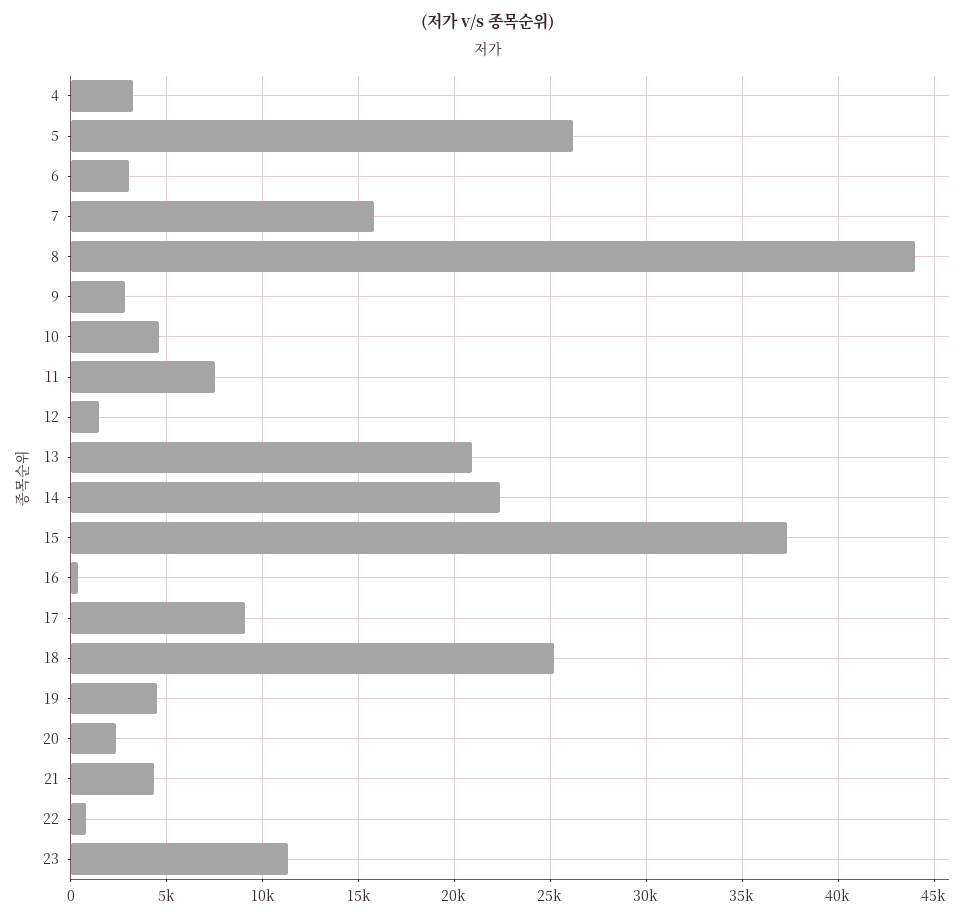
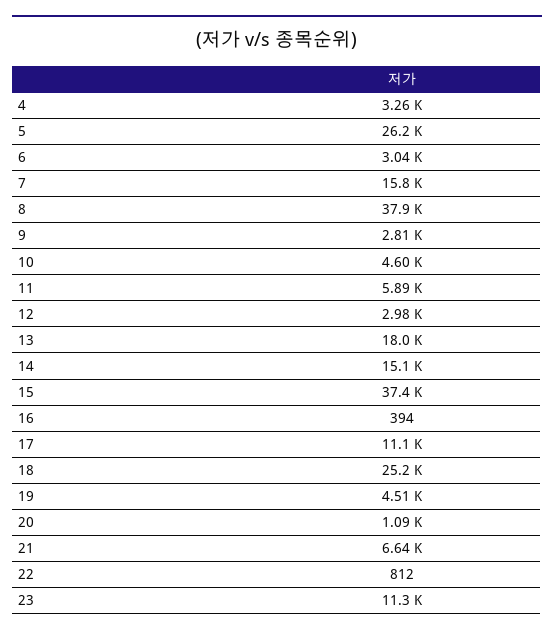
8: 44000 -> 37900
11: 7500 -> 5890
12: 1500 -> 2980
13: 21000 -> 18000
14: 22500 -> 15100
17: 9000 -> 11100
20: 2500 -> 1090
21: 4500 -> 6640

